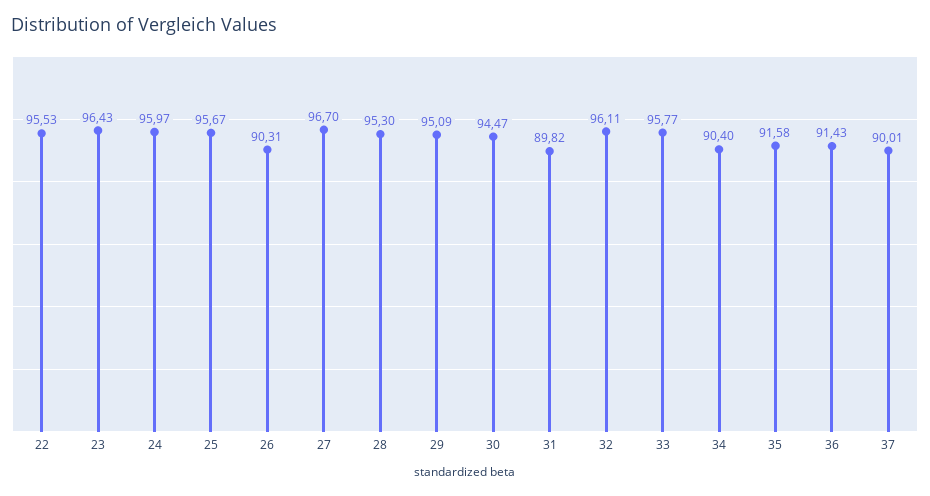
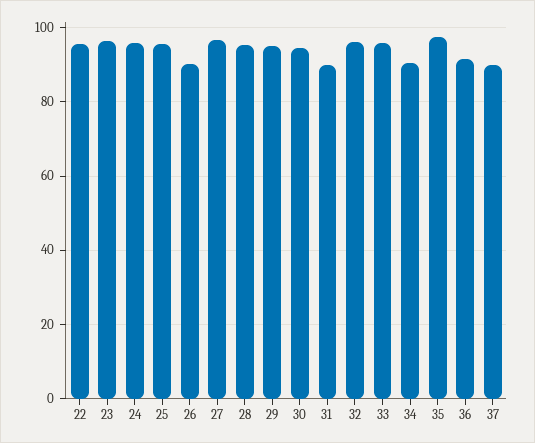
35: 91.58 -> 98

